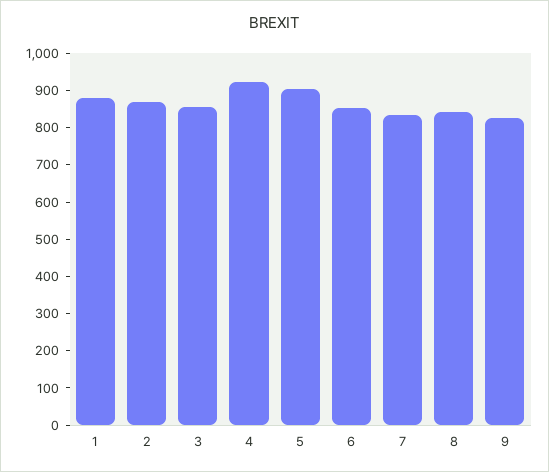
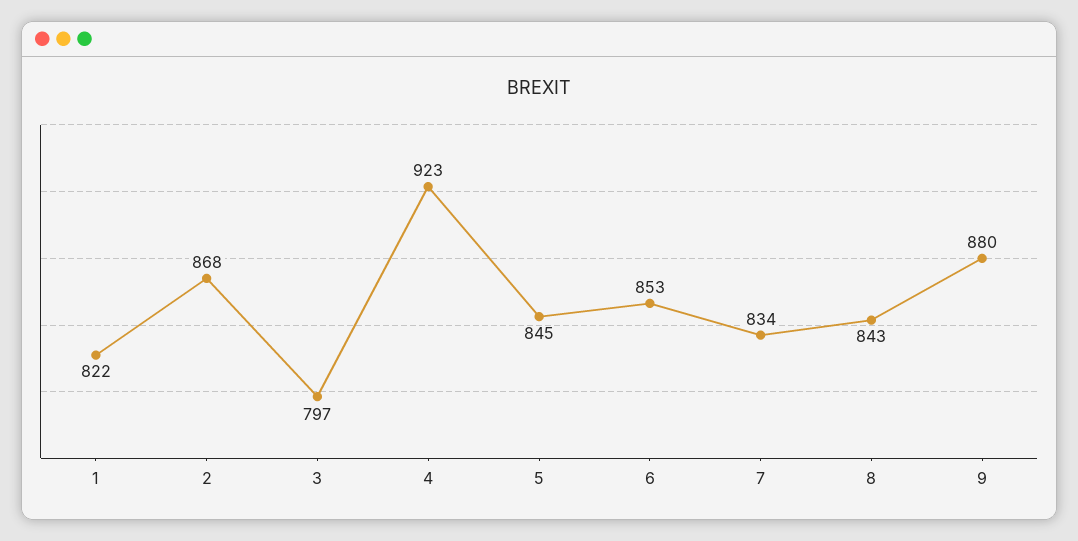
1: 875 -> 822
3: 850 -> 797
5: 900 -> 845
9: 825 -> 880

